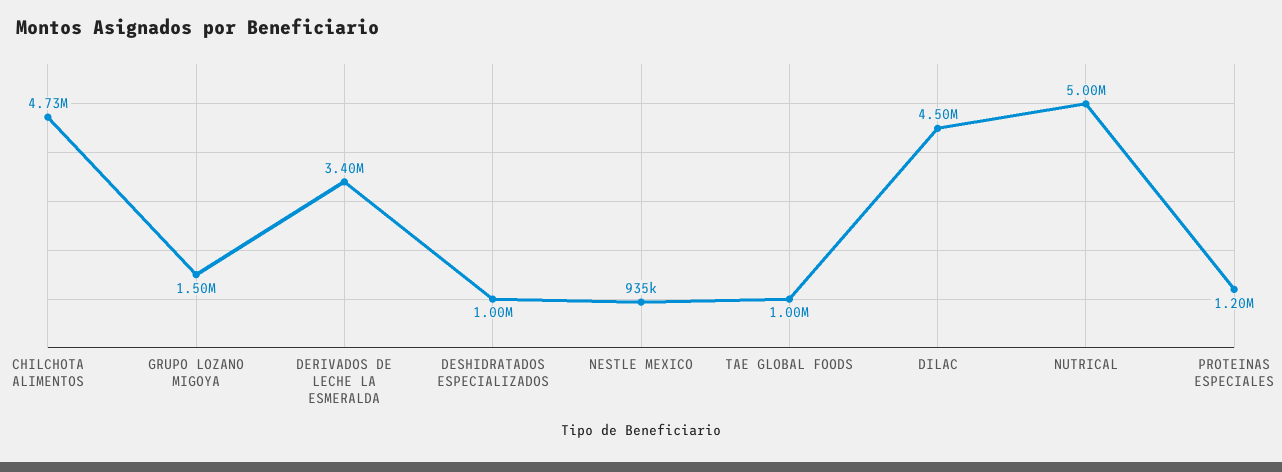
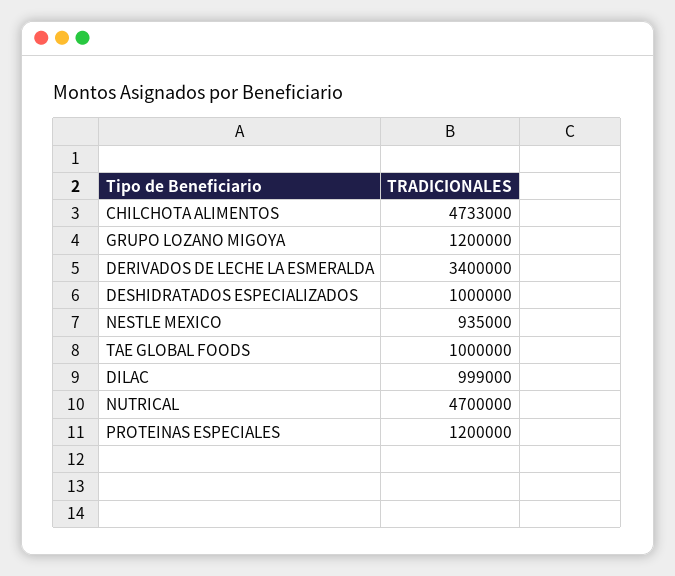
GRUPO LOZANO MIGOYA: 1500000 -> 1200000
DILAC: 4500000 -> 999000
NUTRICAL: 5000000 -> 4700000

